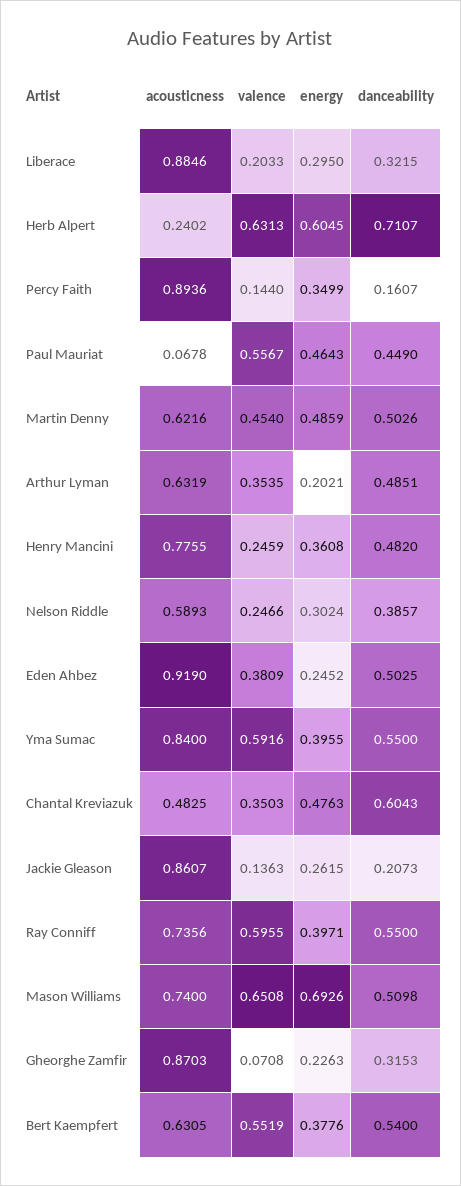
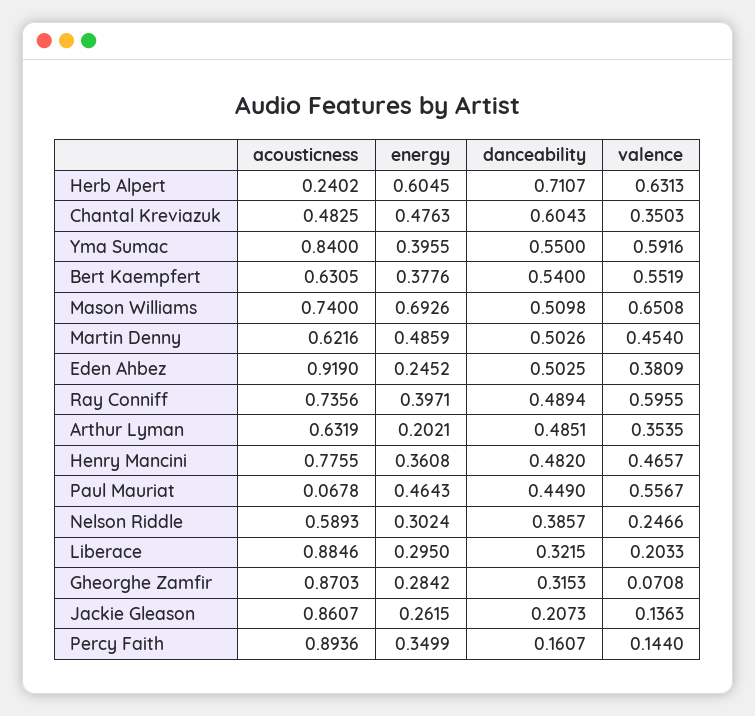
valence, Henry Mancini: 0.2459 -> 0.4657
danceability, Ray Conniff: 0.55 -> 0.4894
energy, Gheorghe Zamfir: 0.2263 -> 0.2842

